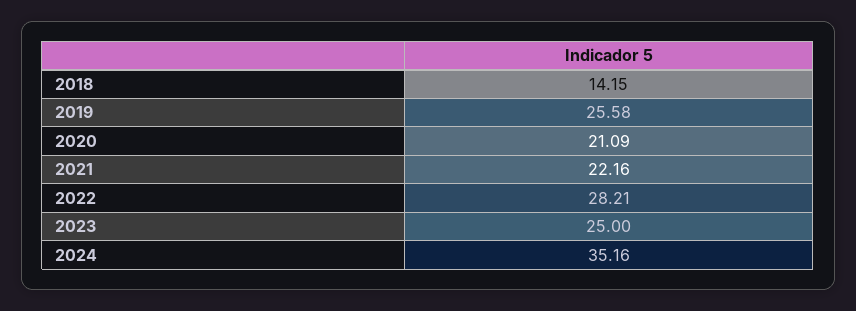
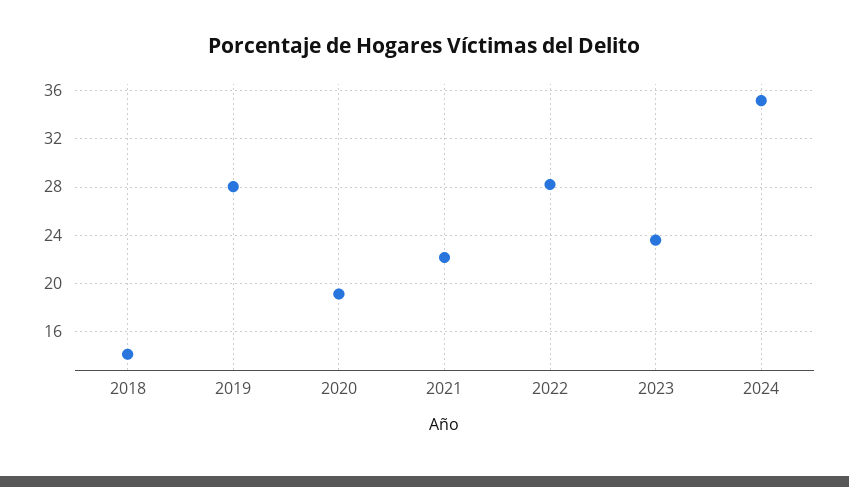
2019: 25.58 -> 28
2020: 21.09 -> 19
2023: 25 -> 23.5

